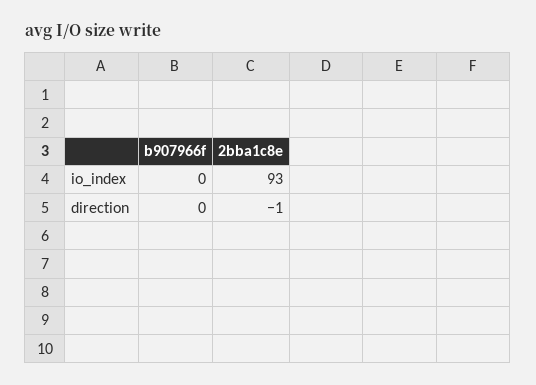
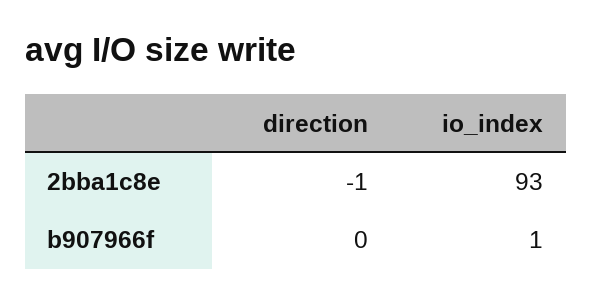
b907966f, io_index: 0 -> 1

